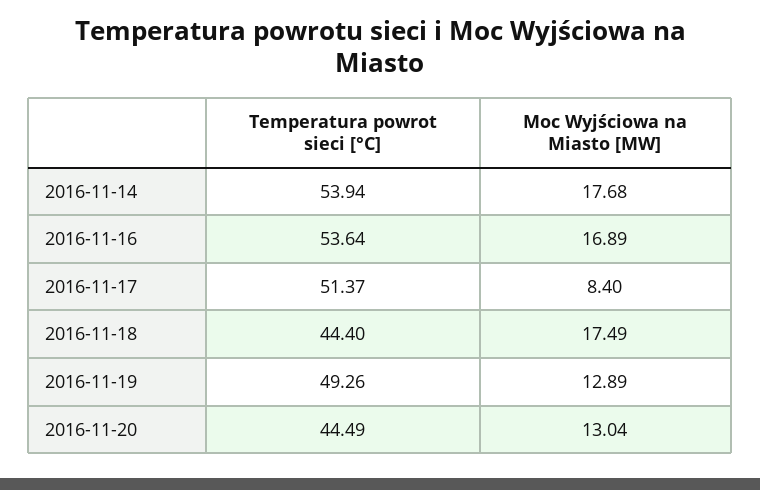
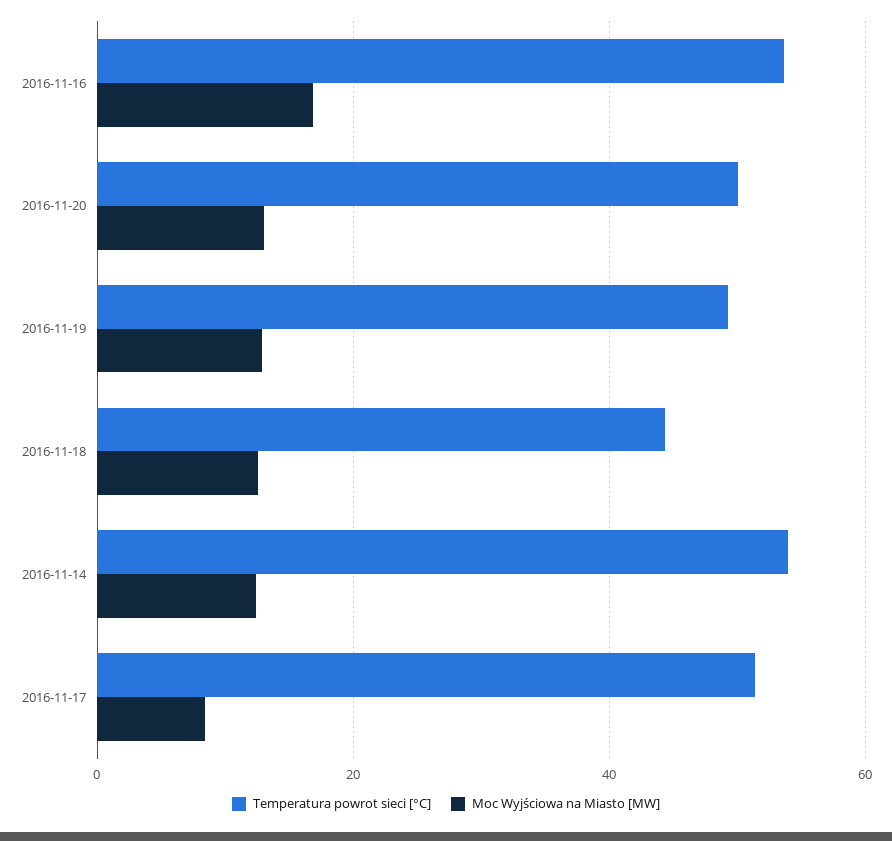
Moc Wyjściowa na Miasto [MW], 2016-11-14: 17.68 -> 12
Moc Wyjściowa na Miasto [MW], 2016-11-18: 17.49 -> 12
Temperatura powrot sieci [°C], 2016-11-20: 44.49 -> 50

